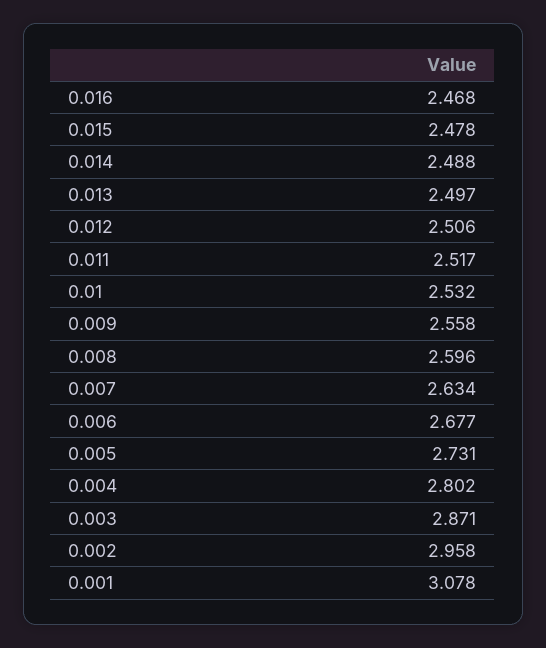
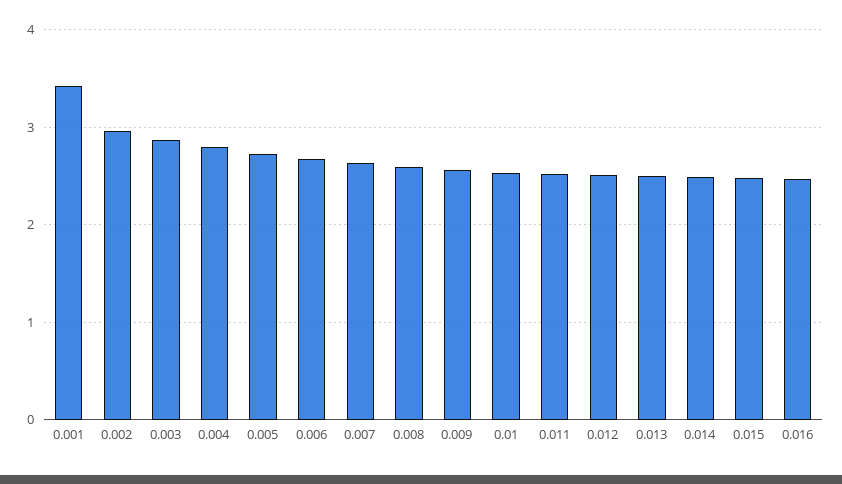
0.001: 3.078 -> 3.4

